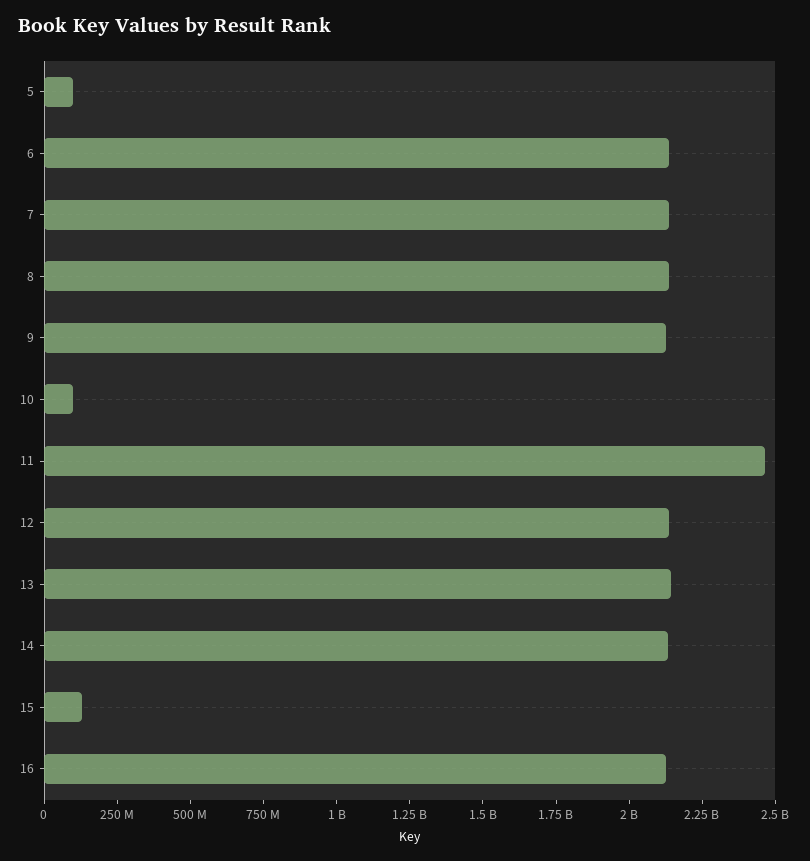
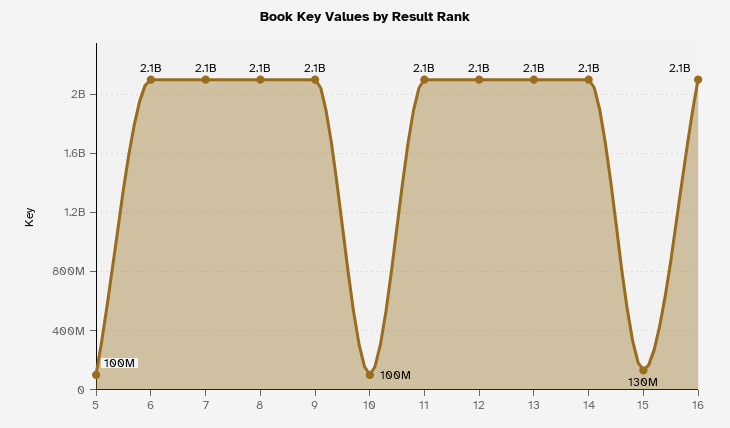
11: 2450000000 -> 2100000000

